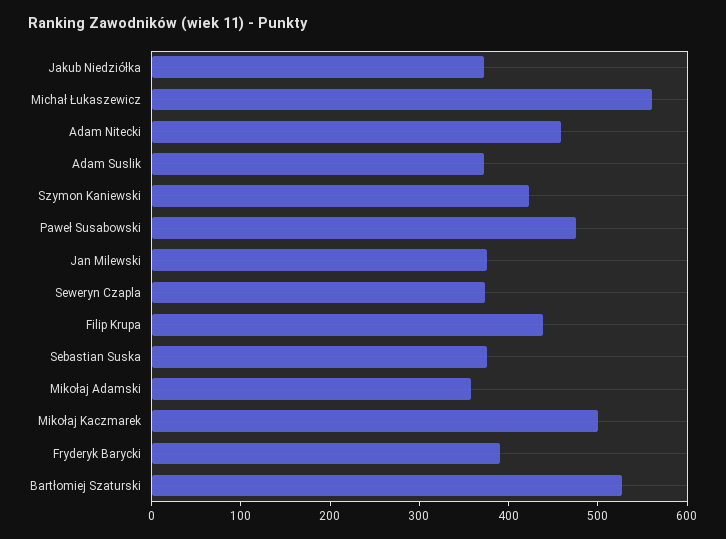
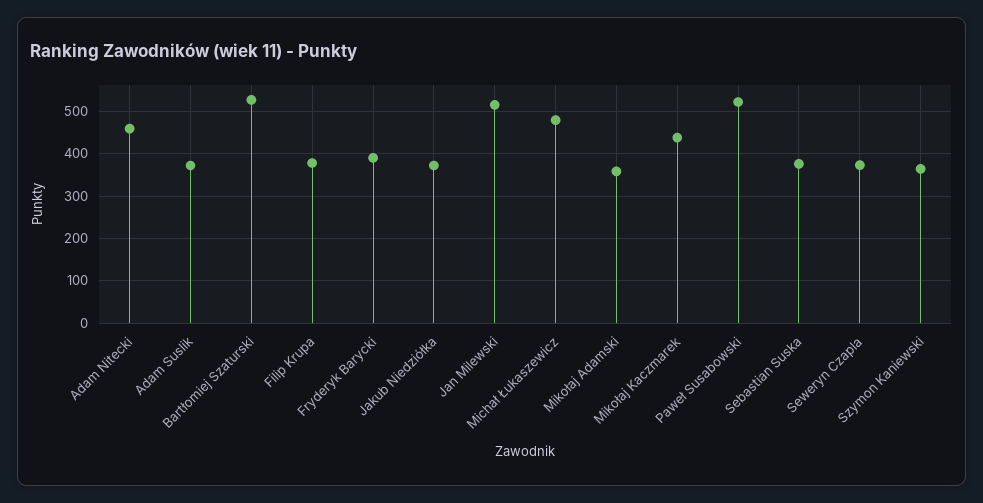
Michał Łukaszewicz: 560 -> 480
Szymon Kaniewski: 420 -> 360
Paweł Susabowski: 480 -> 520
Jan Milewski: 380 -> 520
Filip Krupa: 440 -> 380
Mikołaj Kaczmarek: 500 -> 440

